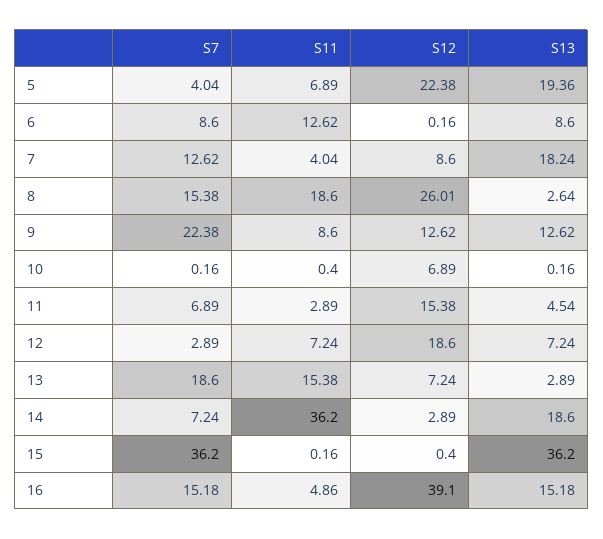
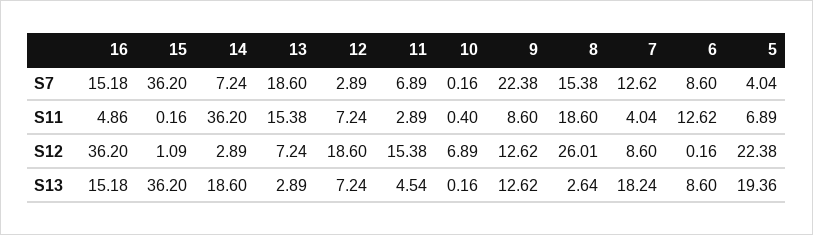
S12, 15: 0.4 -> 1.09
S12, 16: 39.1 -> 36.2

